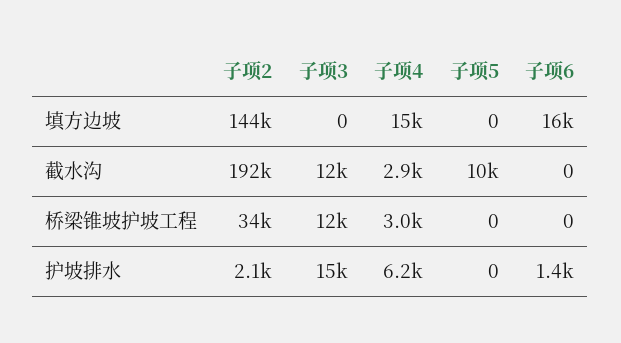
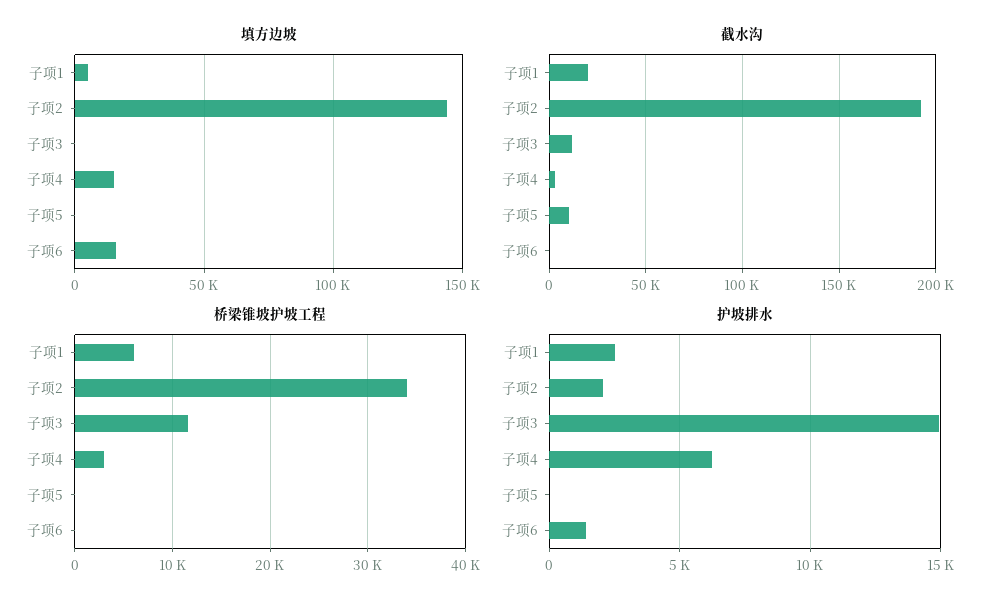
填方边坡, 子项1: none -> 5000
截水沟, 子项1: none -> 20000
桥梁锥坡护坡工程, 子项1: none -> 6000
护坡排水, 子项1: none -> 2500

